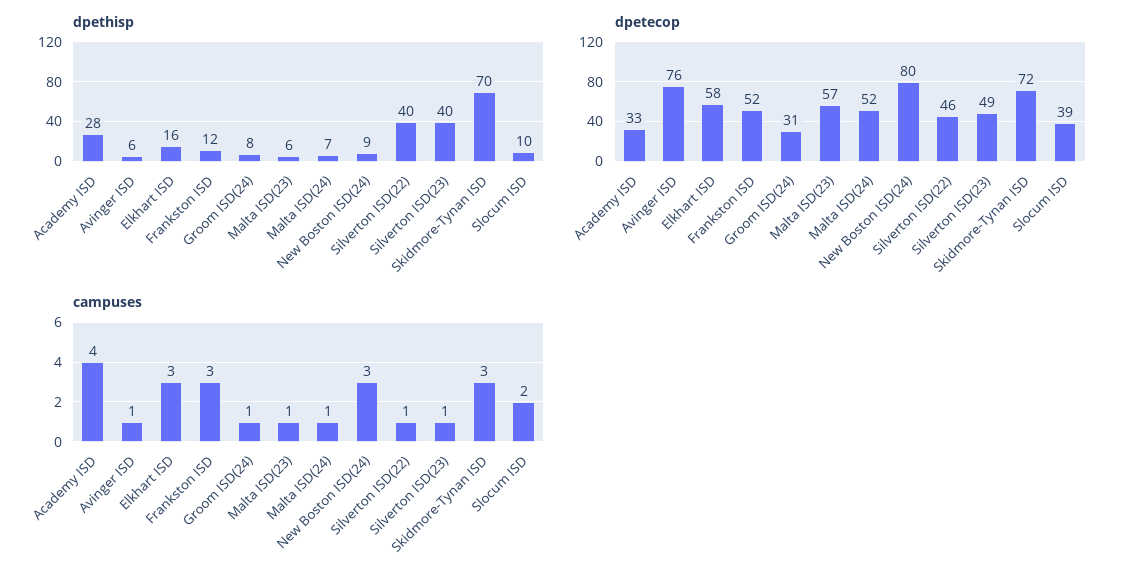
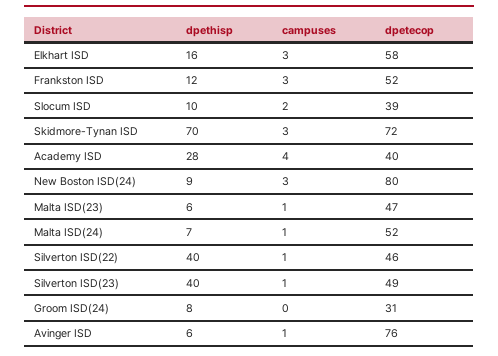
dpetecop, Academy ISD: 33 -> 40
dpetecop, Malta ISD(23): 57 -> 47
campuses, Groom ISD(24): 1 -> 0

